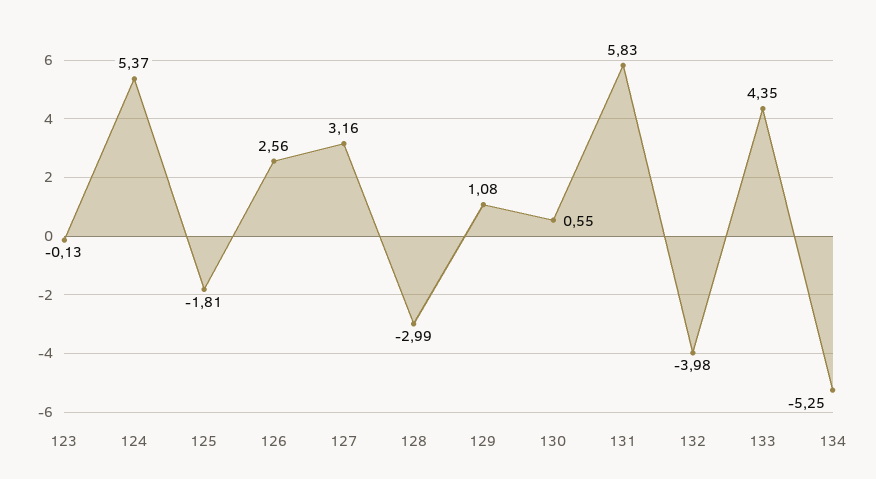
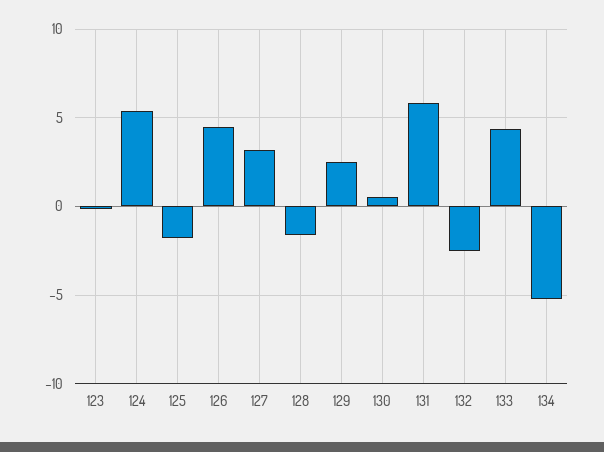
126: 2.56 -> 4.5
128: -2.99 -> -1.5
129: 1.08 -> 2.5
132: -3.98 -> -2.5

